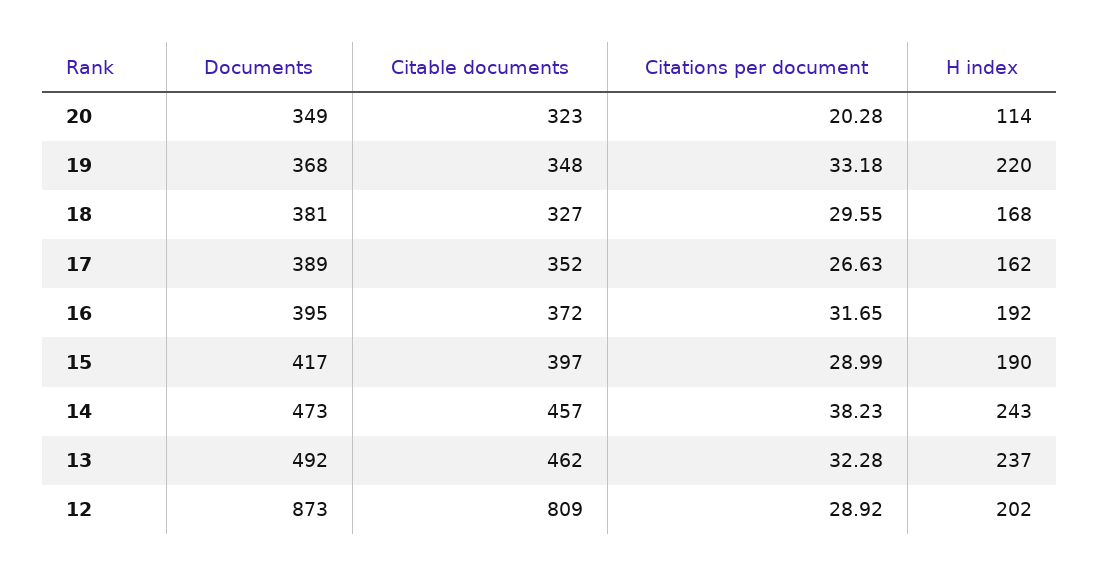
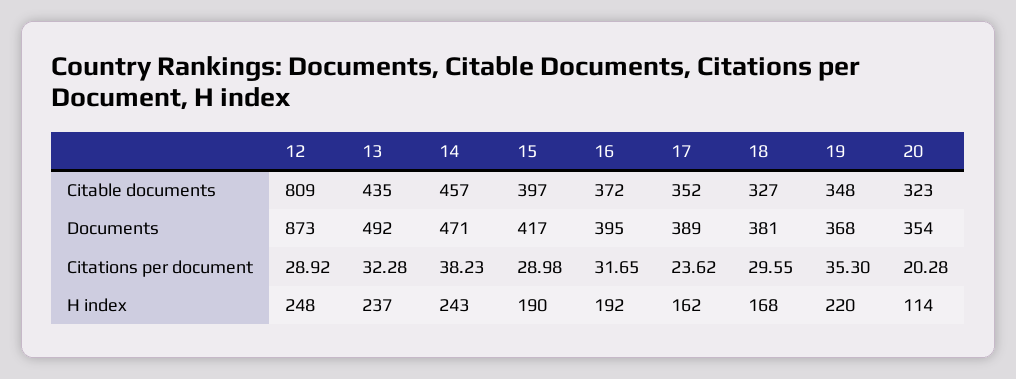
Documents, 20: 349 -> 354
Citations per document, 19: 33.18 -> 35.3
Citations per document, 17: 26.63 -> 23.62
Citations per document, 15: 28.99 -> 28.98
Documents, 14: 473 -> 471
Citable documents, 13: 462 -> 435
H index, 12: 202 -> 248

